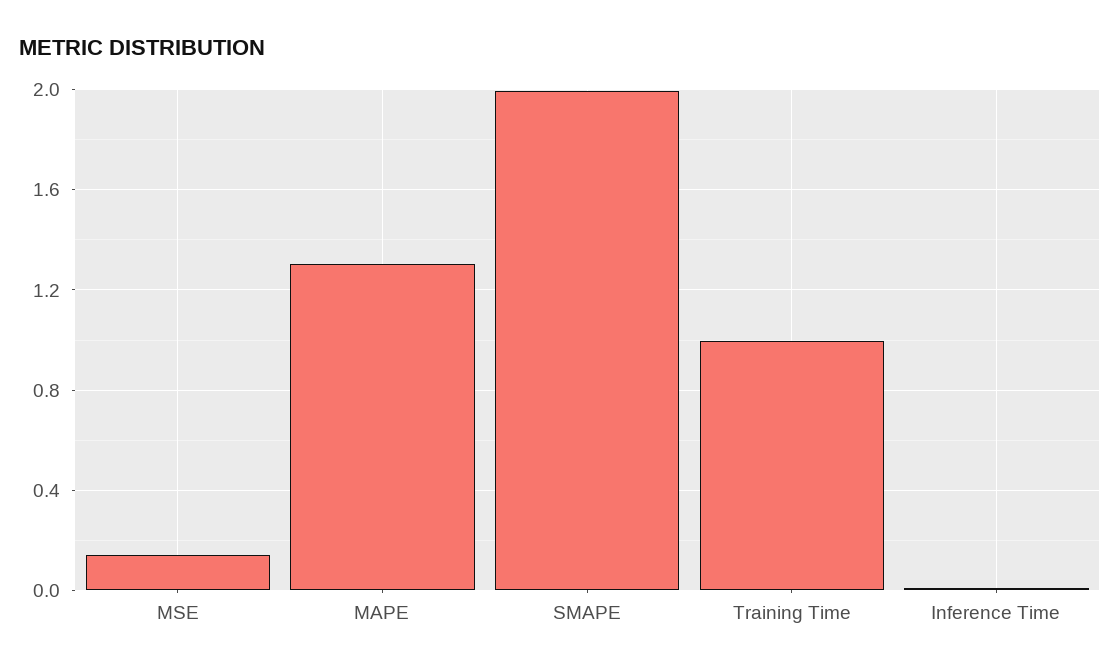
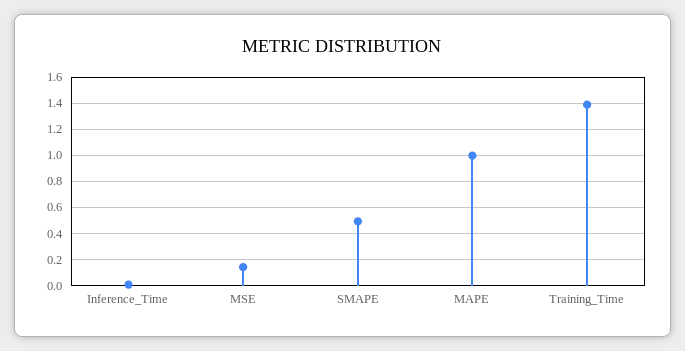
MAPE: 1.3 -> 1
SMAPE: 2 -> 0.5
Training Time: 1 -> 1.4

